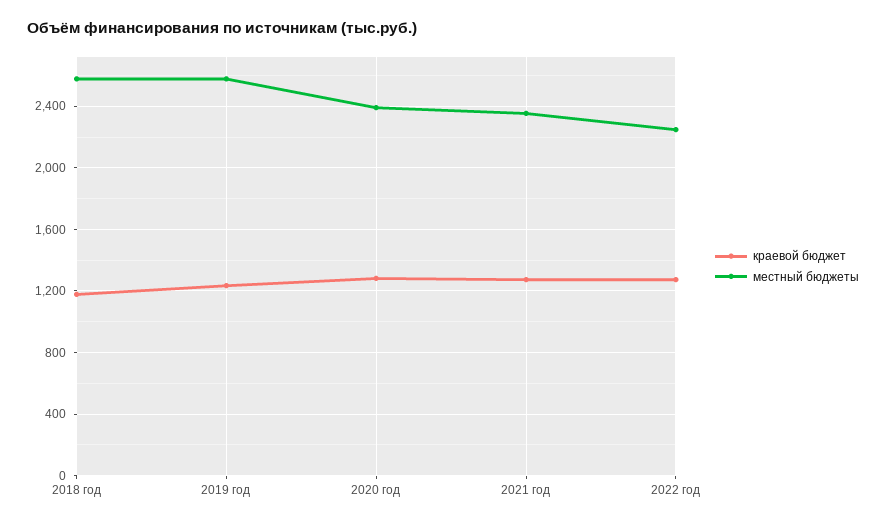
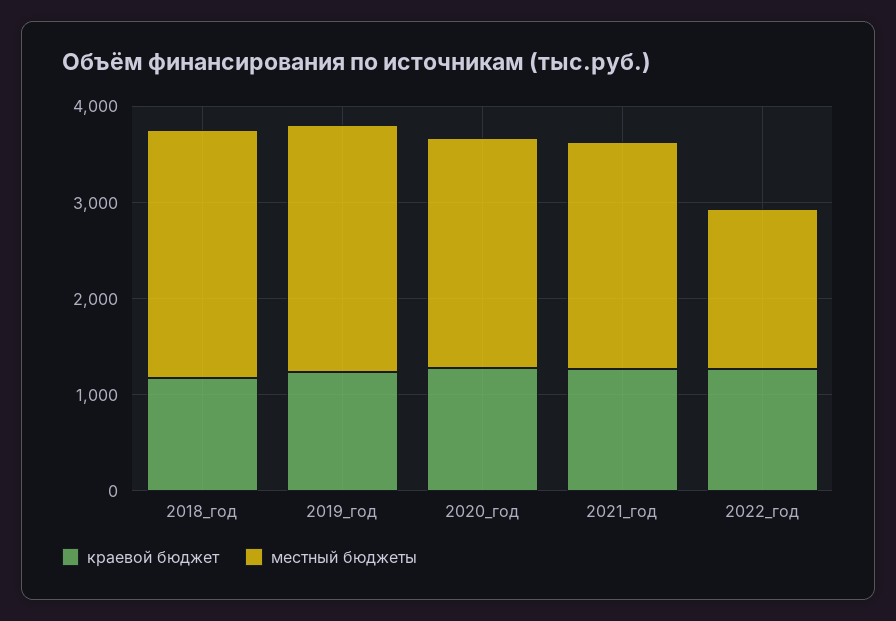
местный бюджеты, 2022 год: 2250 -> 1600

